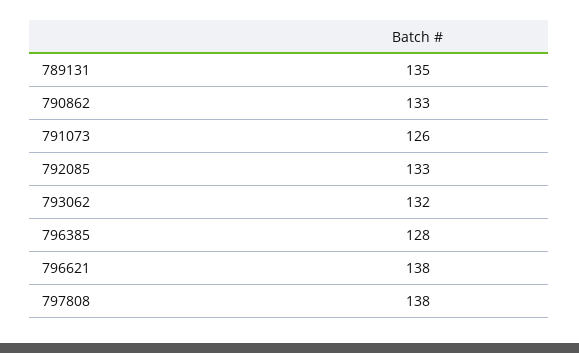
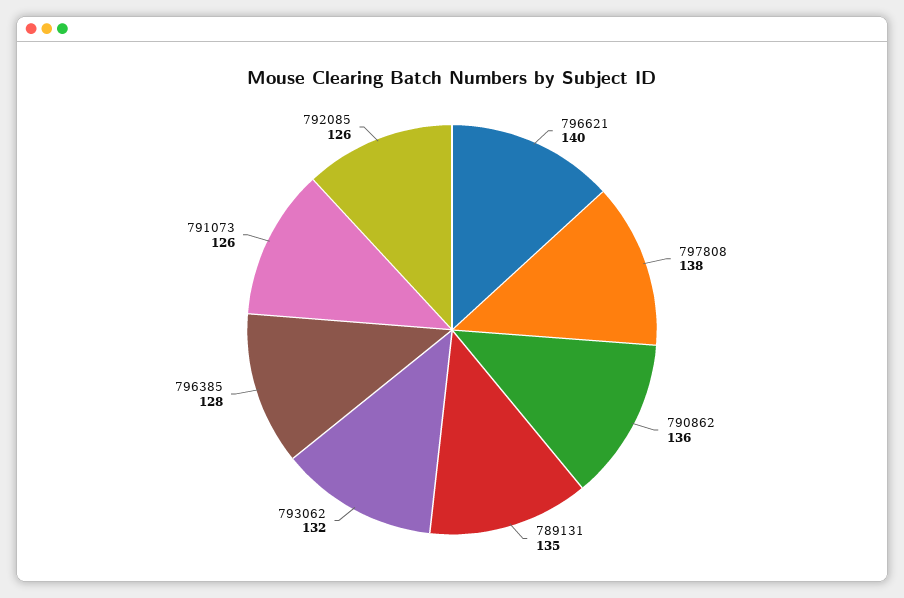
790862: 133 -> 136
792085: 133 -> 126
796621: 138 -> 140

